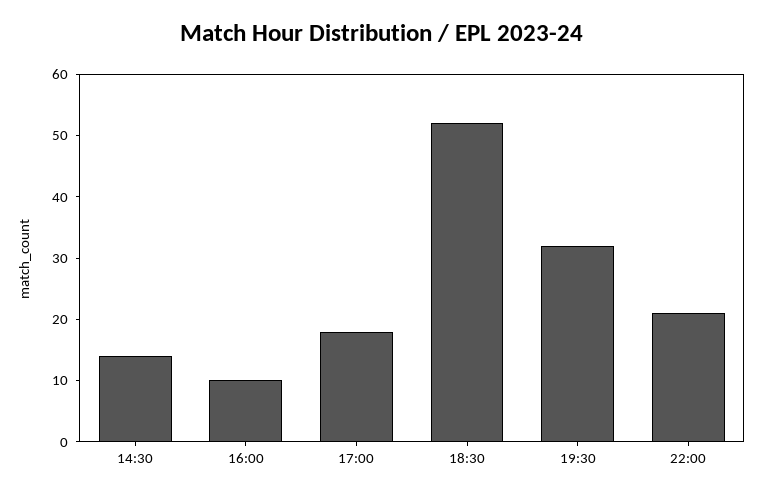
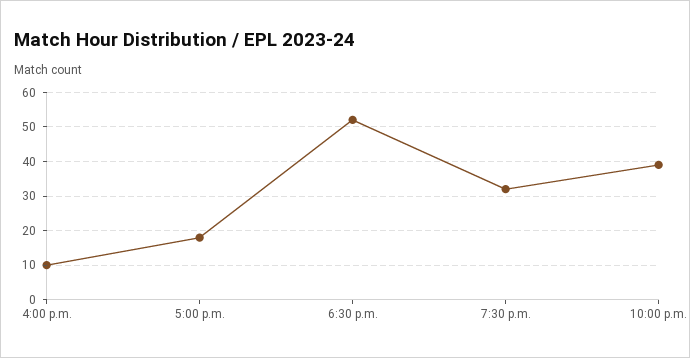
14:30: 15 -> none
22:00: 20 -> 40

